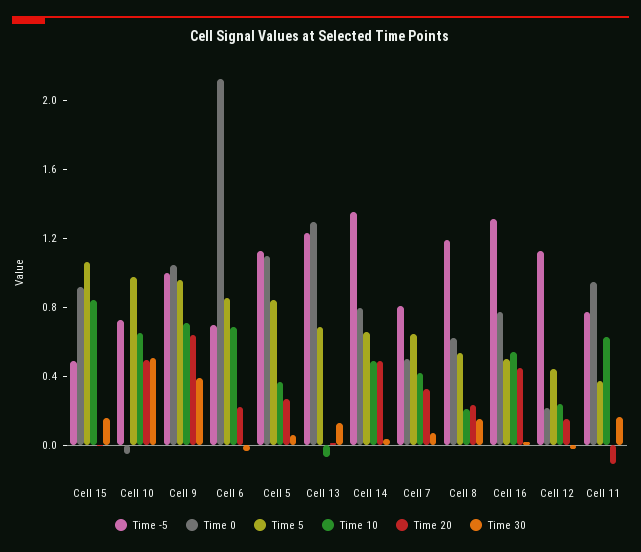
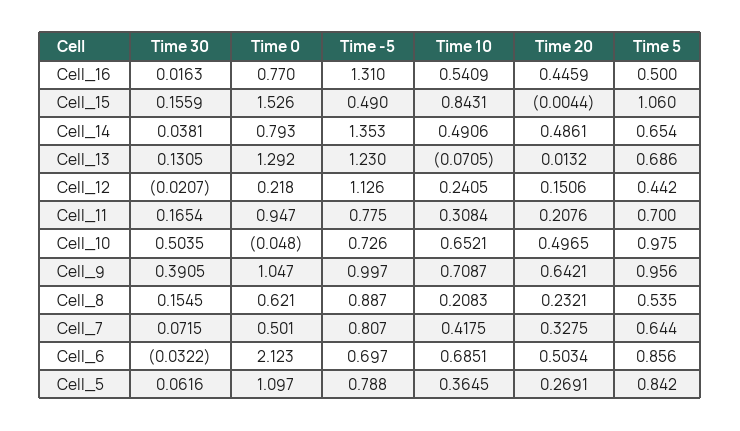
Time 0, Cell 15: 0.9 -> 1.526
Time 20, Cell 6: 0.2 -> 0.5034
Time -5, Cell 5: 1.1 -> 0.788
Time -5, Cell 8: 1.2 -> 0.887
Time 5, Cell 11: 0.4 -> 0.7
Time 10, Cell 11: 0.6 -> 0.3084
Time 20, Cell 11: -0.1 -> 0.2076

